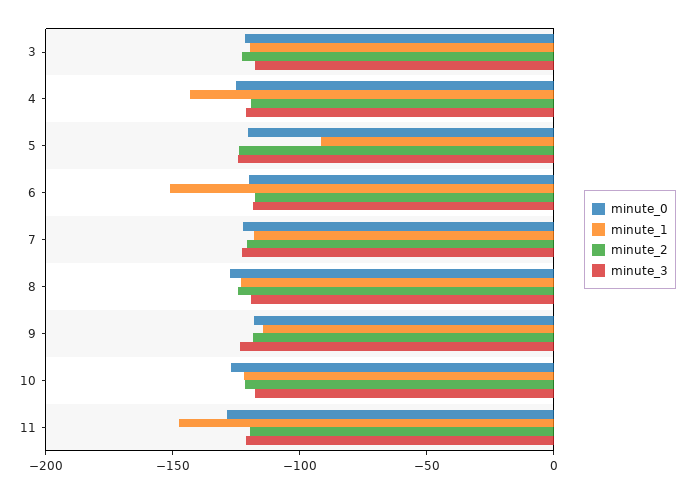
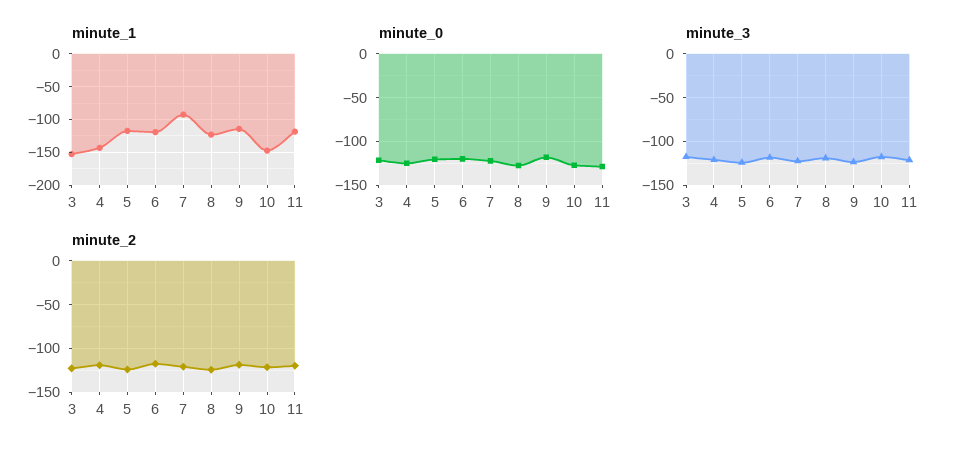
minute_1, 3: -120 -> -150
minute_1, 5: -90 -> -120
minute_1, 6: -150 -> -120
minute_1, 7: -120 -> -90
minute_1, 10: -120 -> -150
minute_1, 11: -150 -> -120

